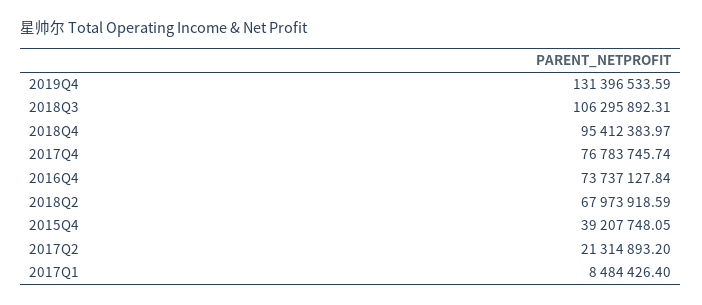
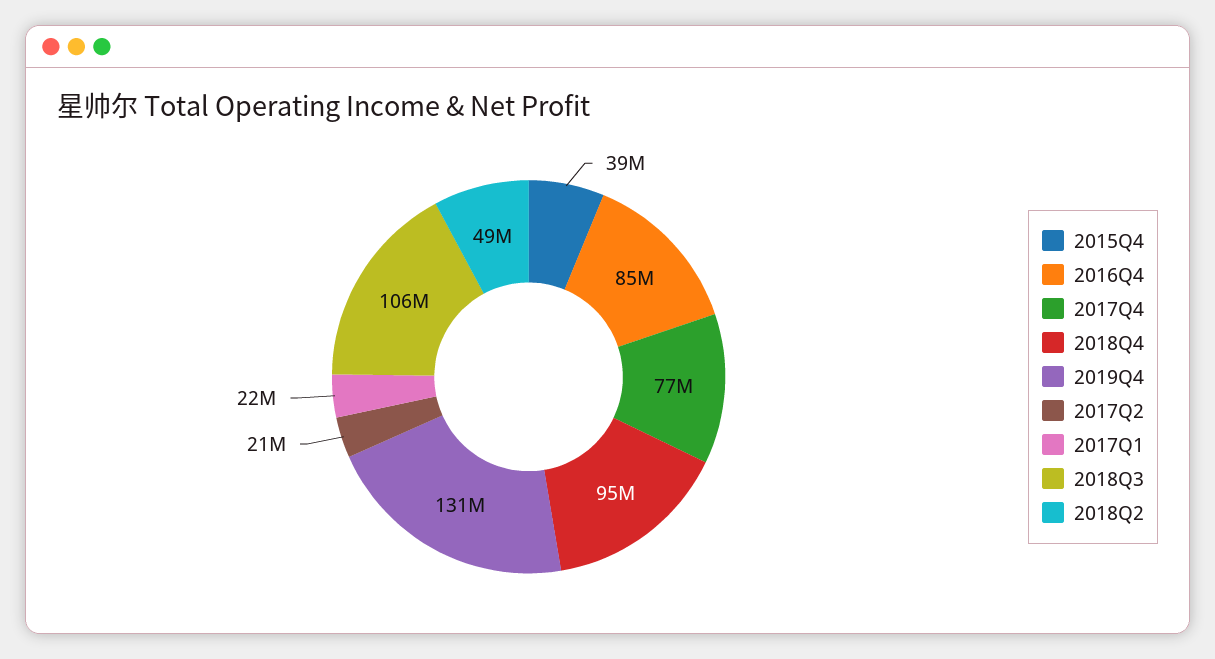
2016Q4: 73737127.84 -> 85000000
2018Q2: 67973918.59 -> 49000000
2017Q1: 8484426.4 -> 22000000

